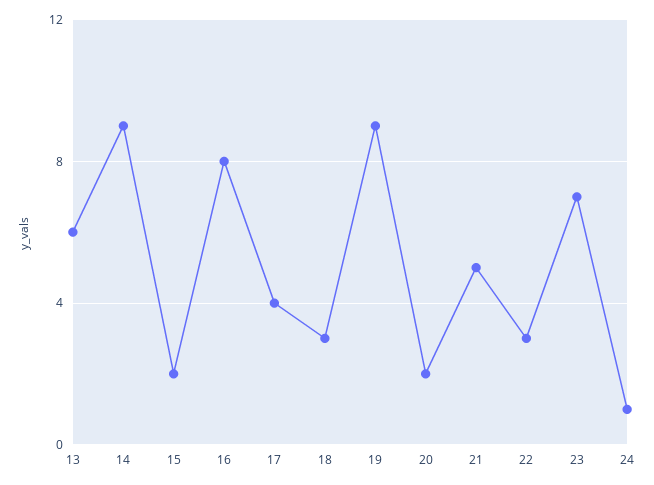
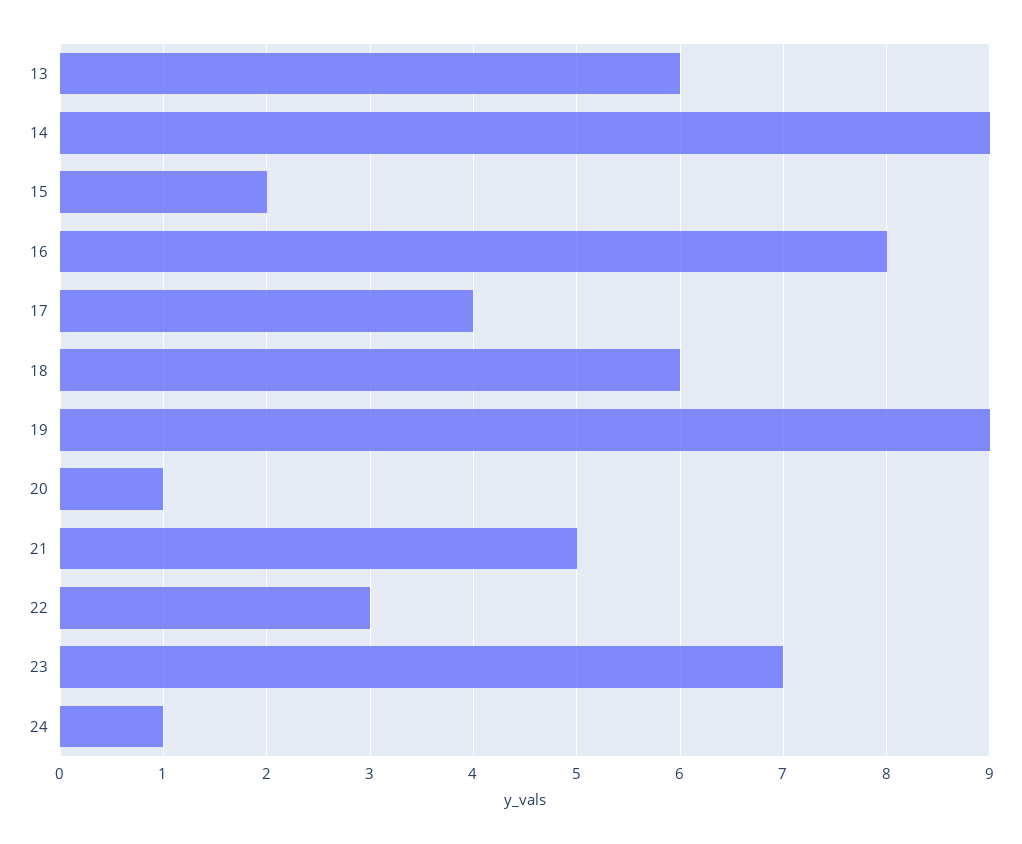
18: 3 -> 6
20: 2 -> 1

